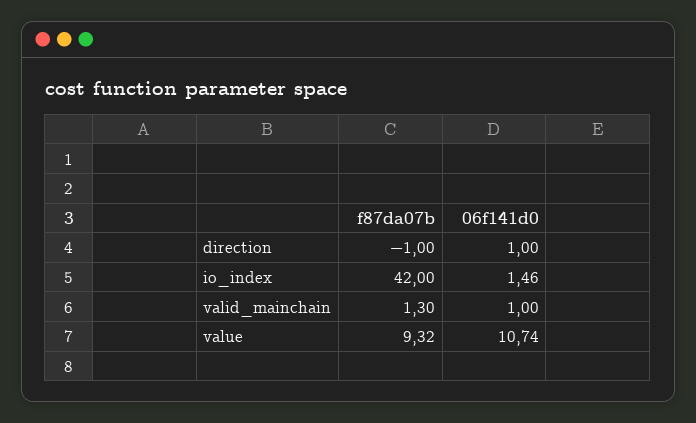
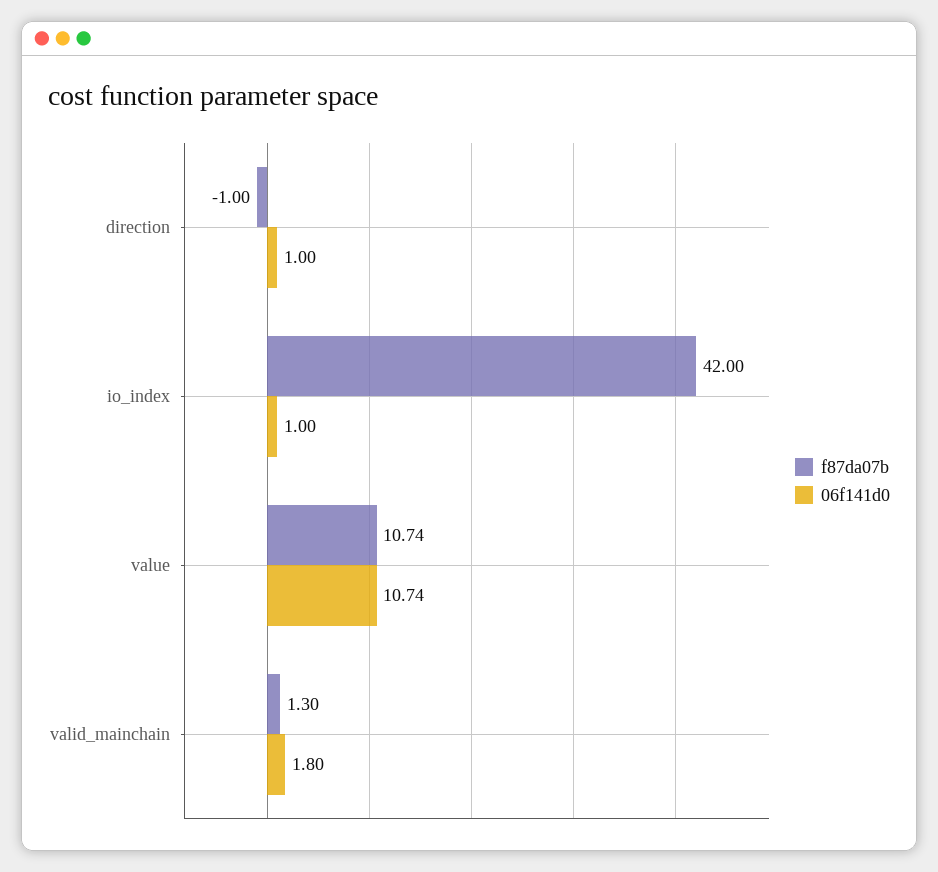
06f141d0, io_index: 1.46 -> 1
06f141d0, valid_mainchain: 1 -> 1.8
f87da07b, value: 9.32 -> 10.74

